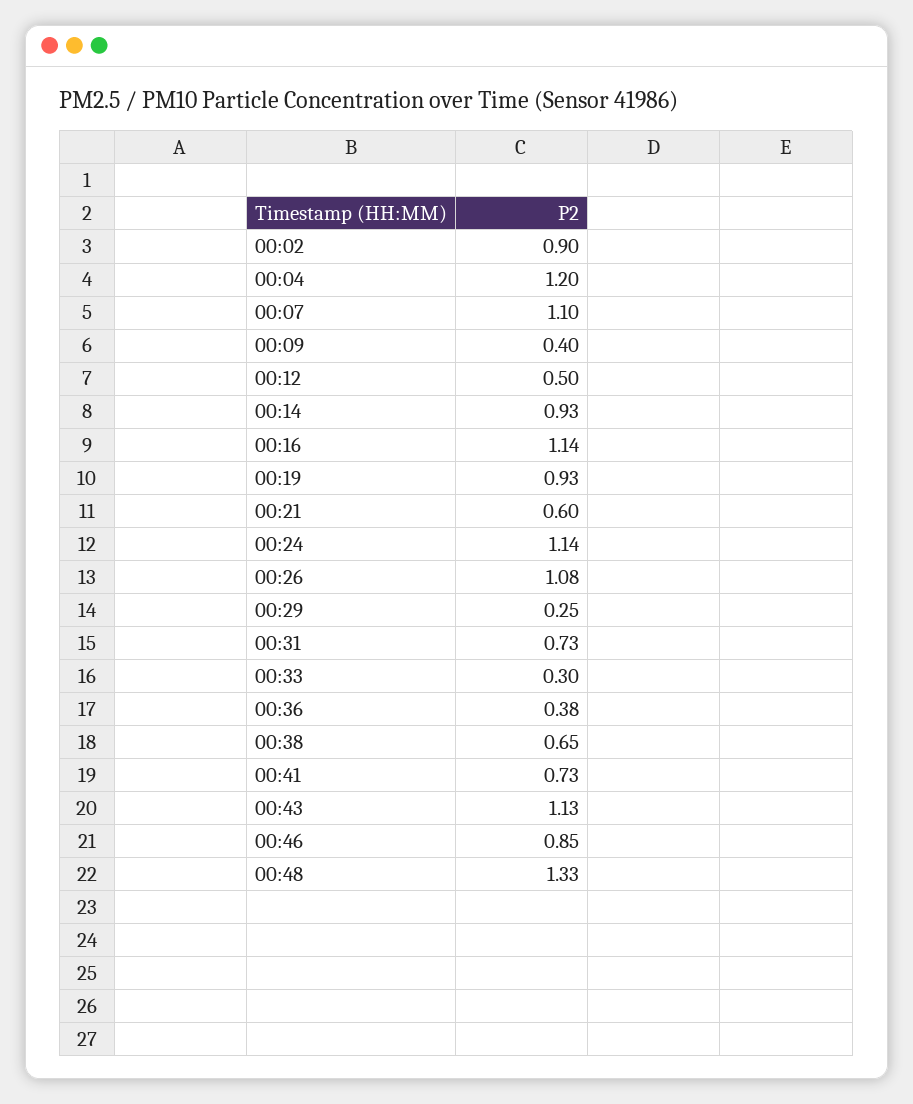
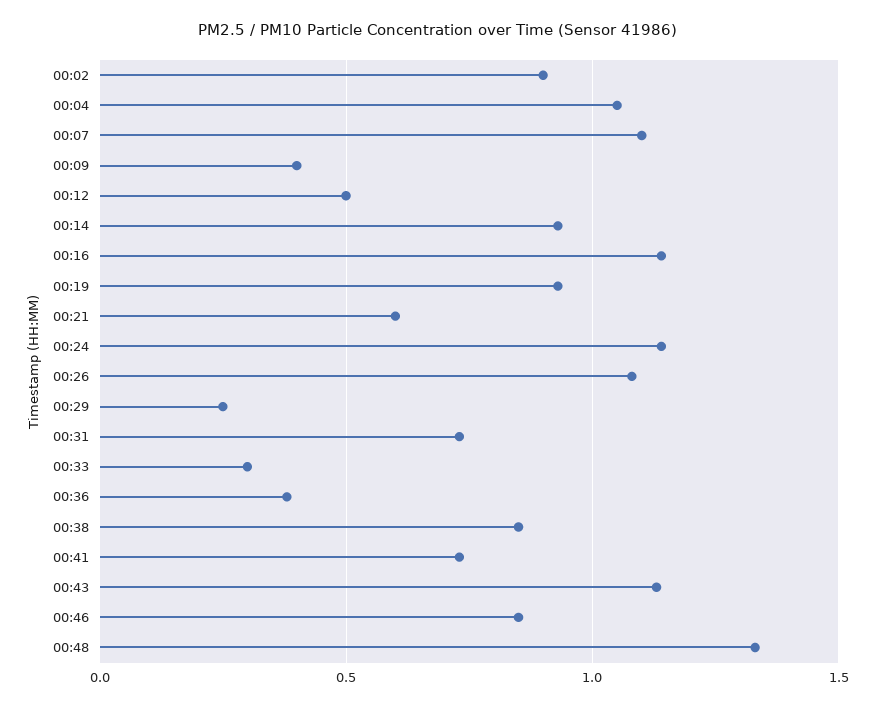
00:04: 1.2 -> 1.05
00:38: 0.65 -> 0.85

